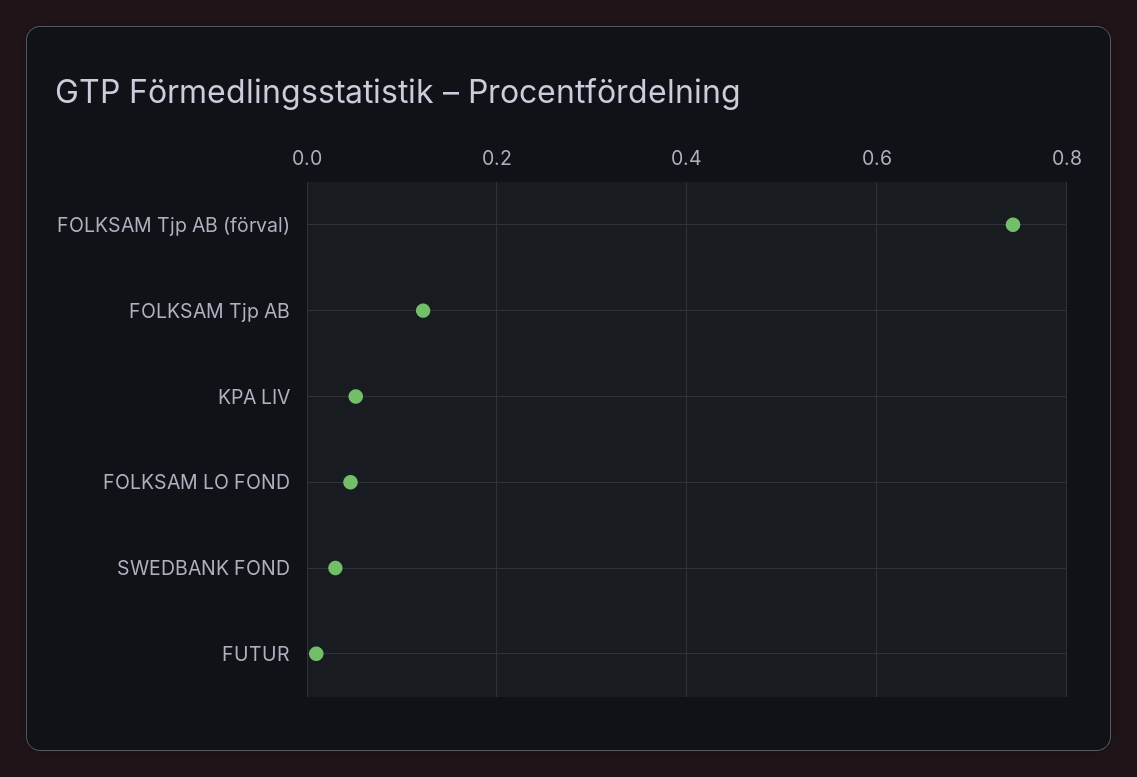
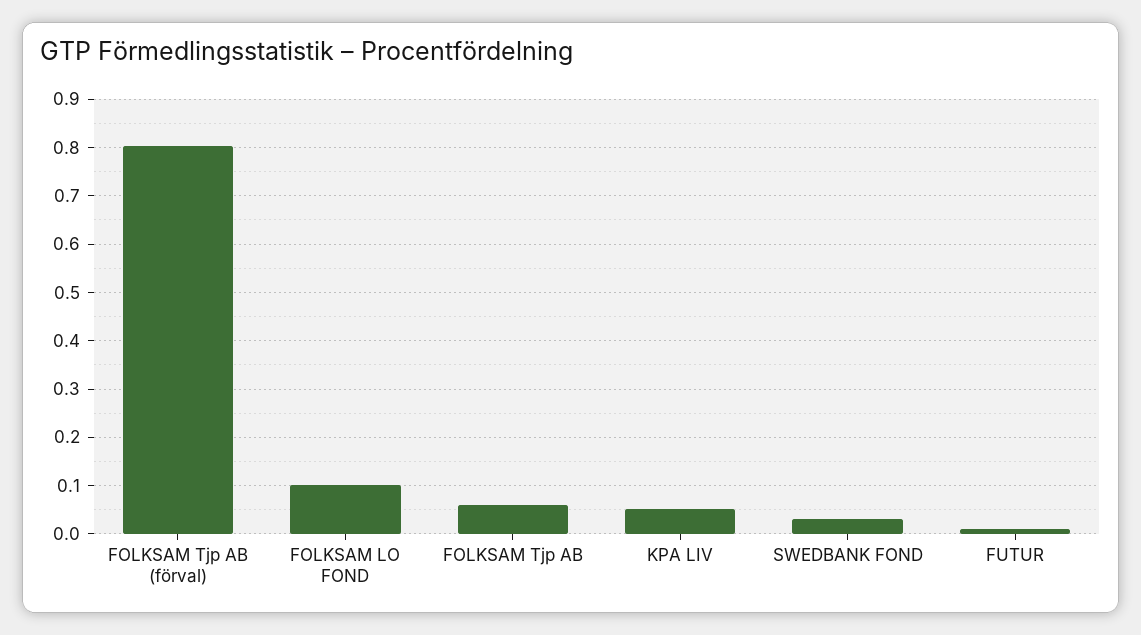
FOLKSAM Tjp AB (förval): 0.74 -> 0.8
FOLKSAM Tjp AB: 0.12 -> 0.06
FOLKSAM LO FOND: 0.04 -> 0.1

